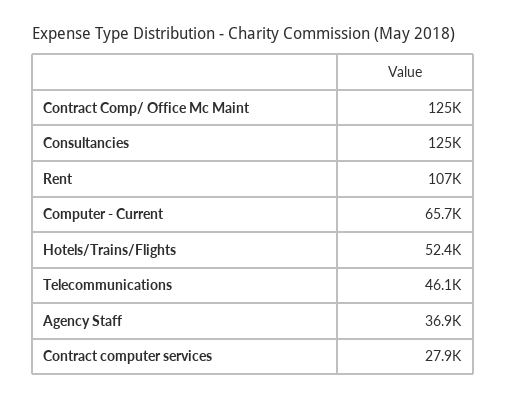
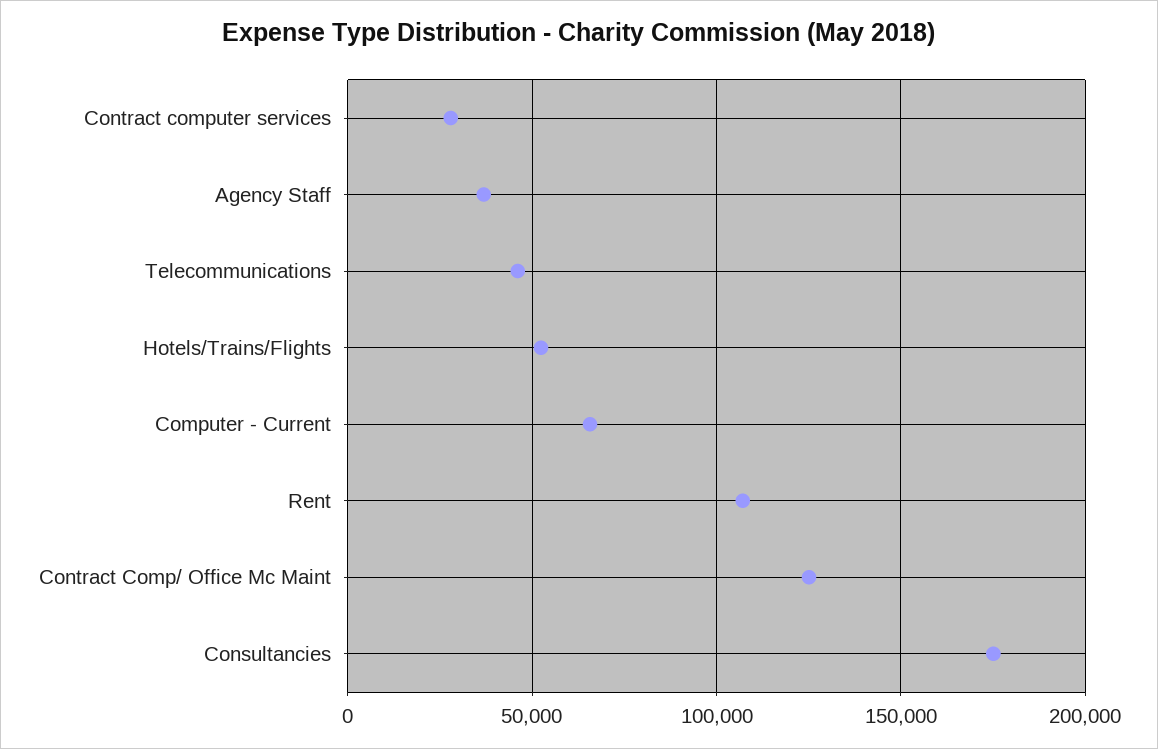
Consultancies: 125000 -> 175000

